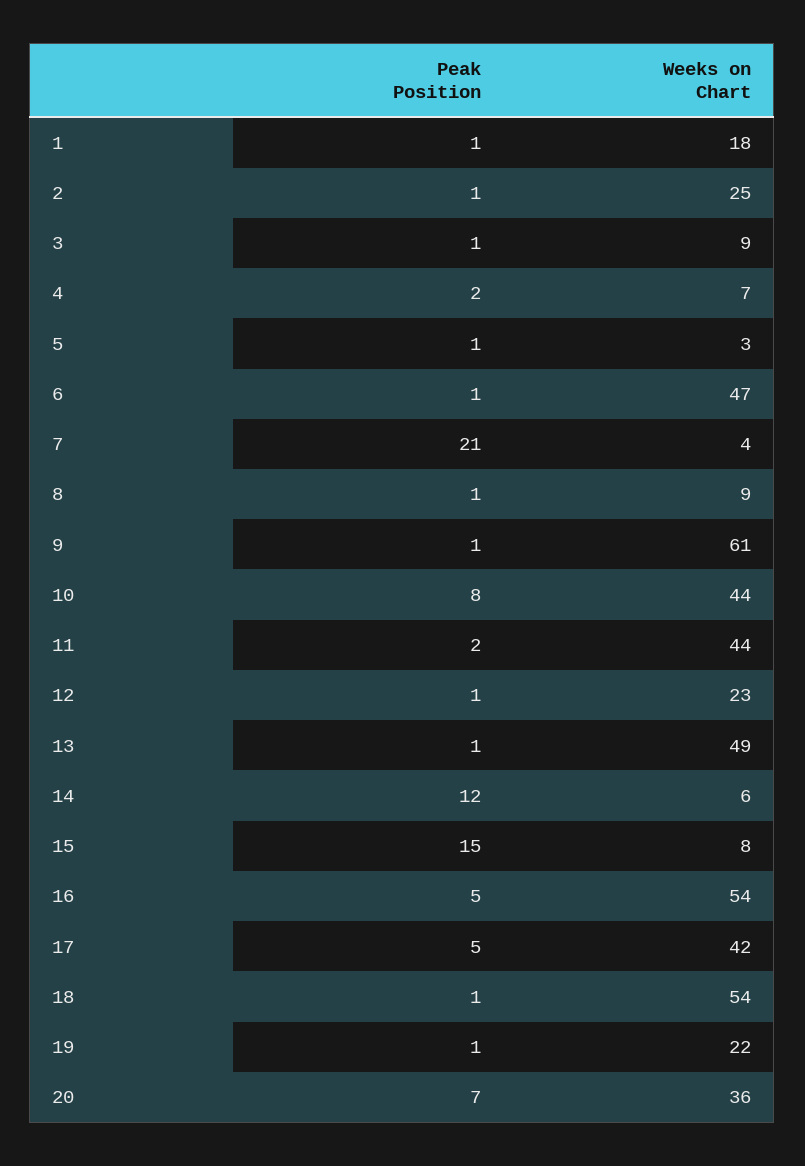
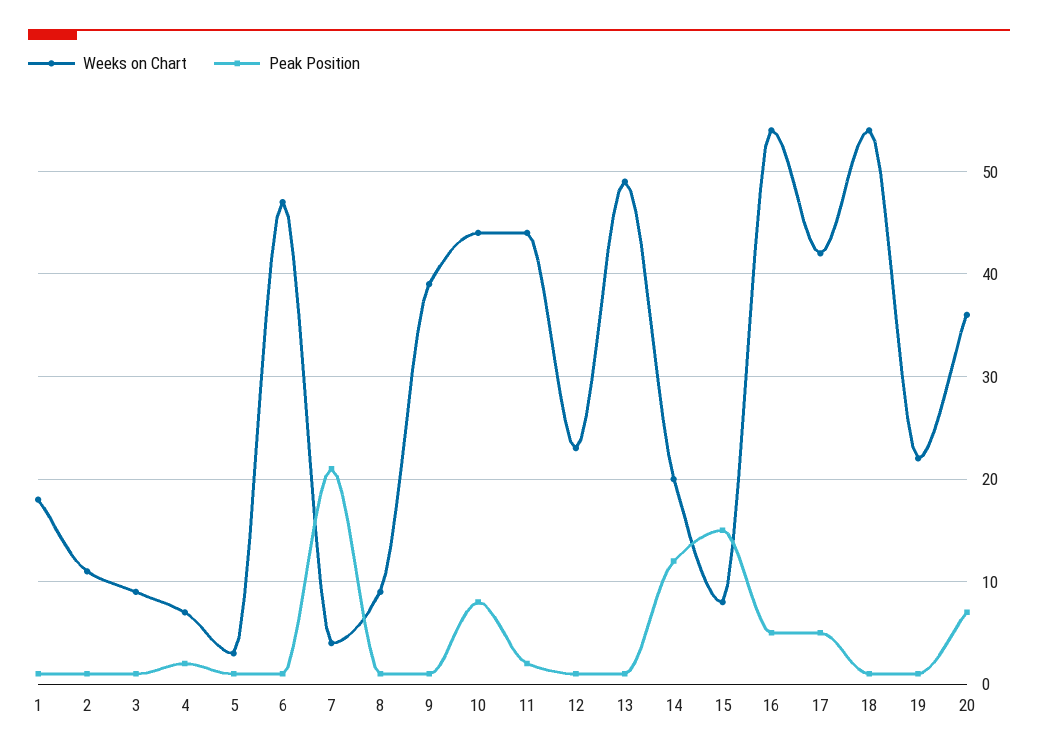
Weeks on Chart, 2: 25 -> 11
Weeks on Chart, 9: 61 -> 39
Weeks on Chart, 14: 6 -> 20

